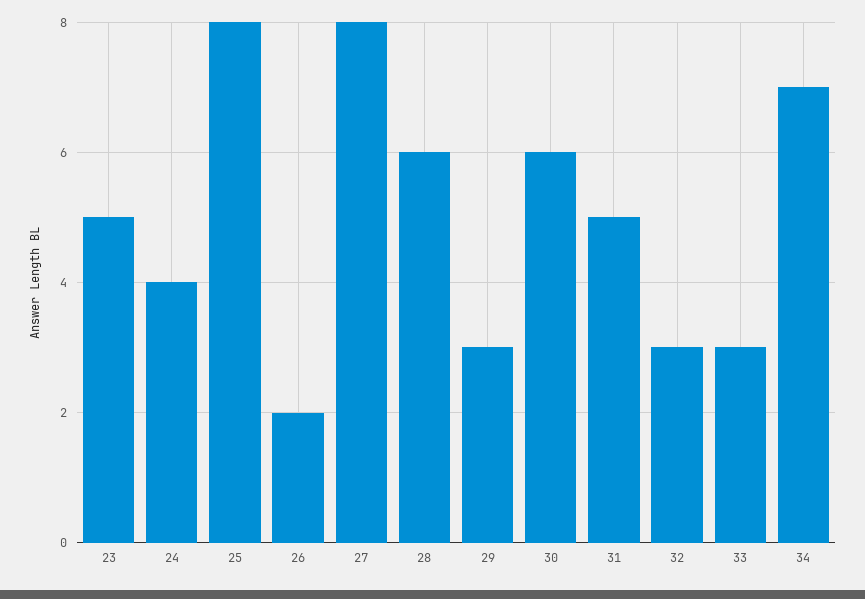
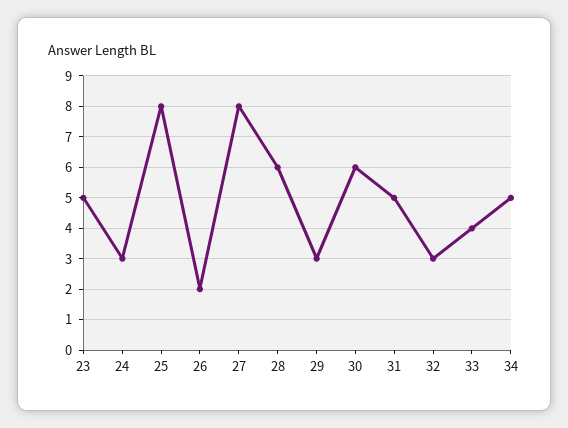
24: 4 -> 3
33: 3 -> 4
34: 7 -> 5

